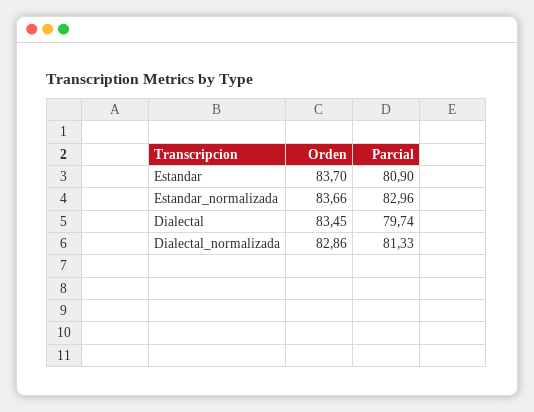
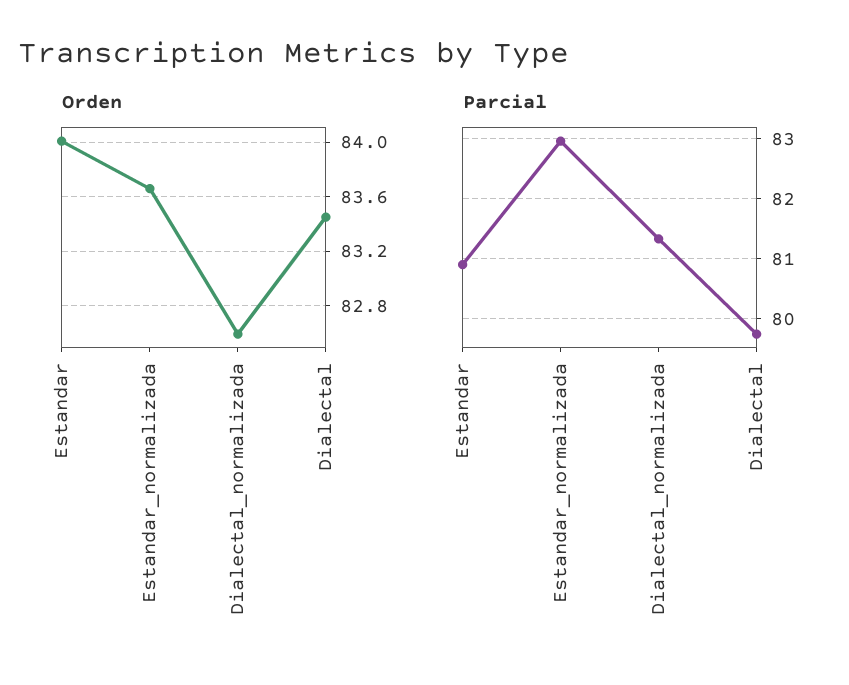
Orden, Estandar: 83.7 -> 84
Orden, Dialectal_normalizada: 82.86 -> 82.6

